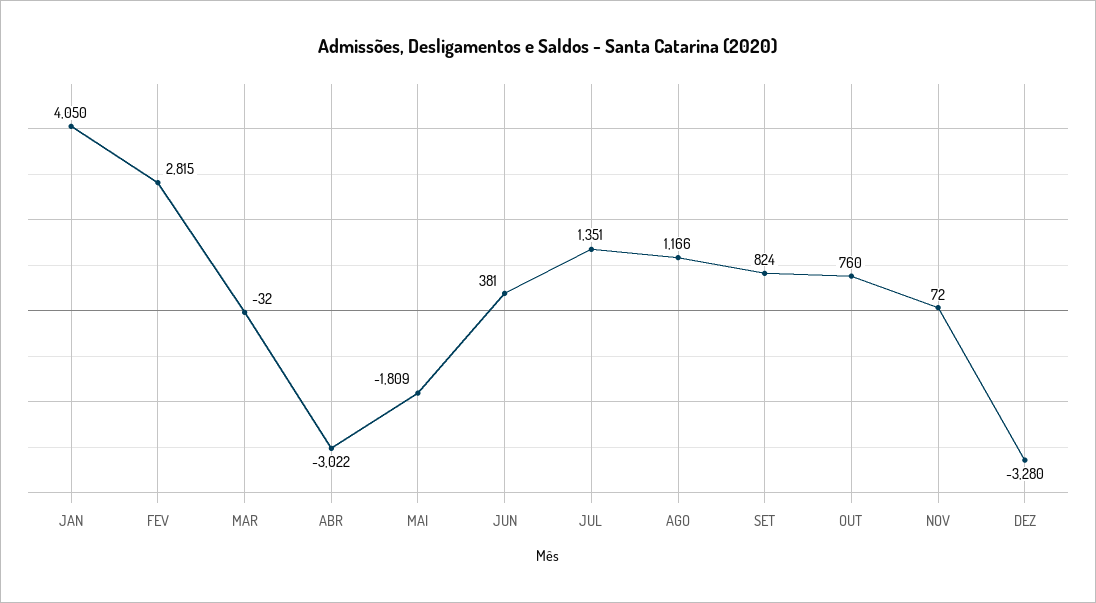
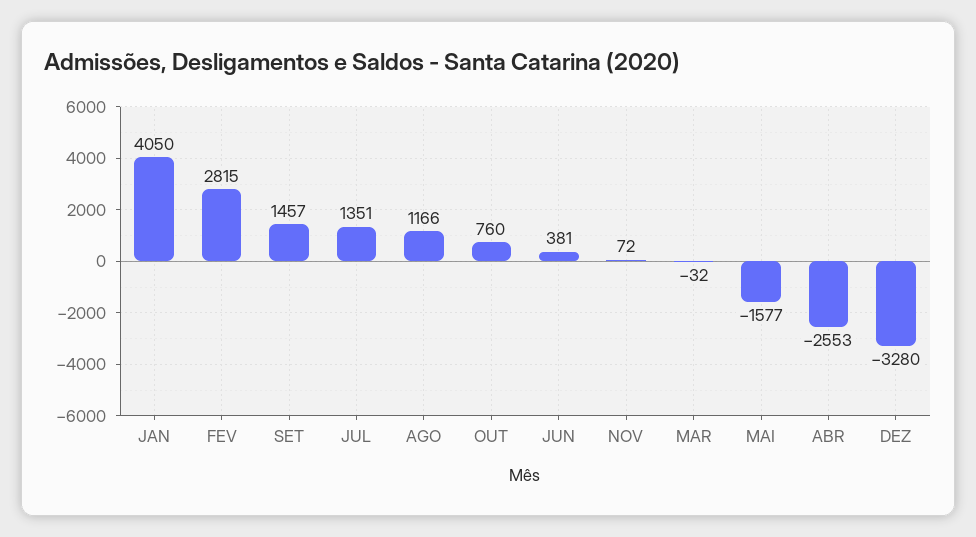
ABR: -3022 -> -2553
MAI: -1809 -> -1577
SET: 824 -> 1457

